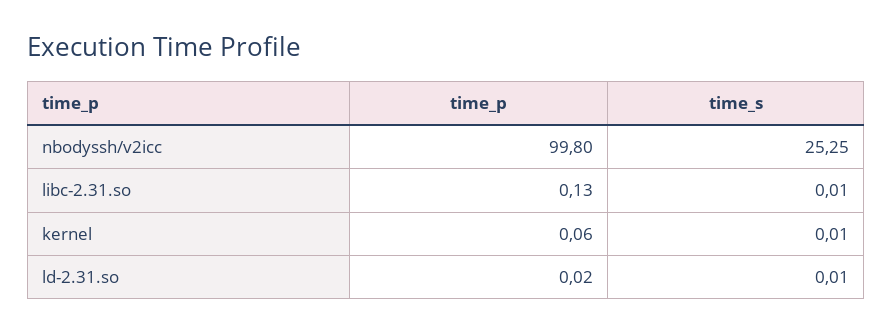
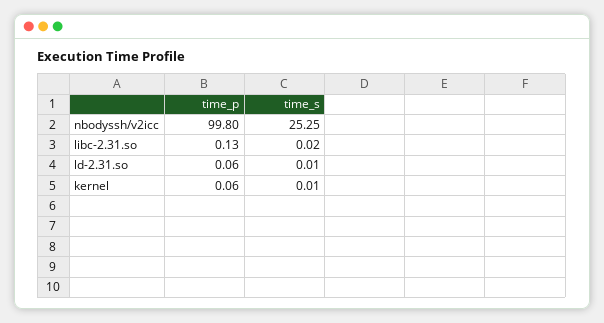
time_s, libc-2.31.so: 0.01 -> 0.02
time_p, ld-2.31.so: 0.02 -> 0.06

